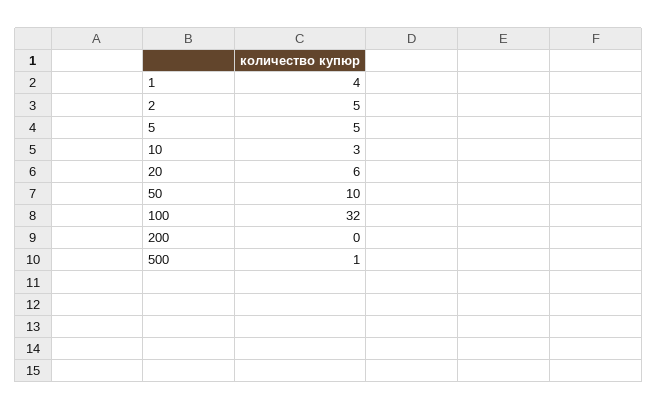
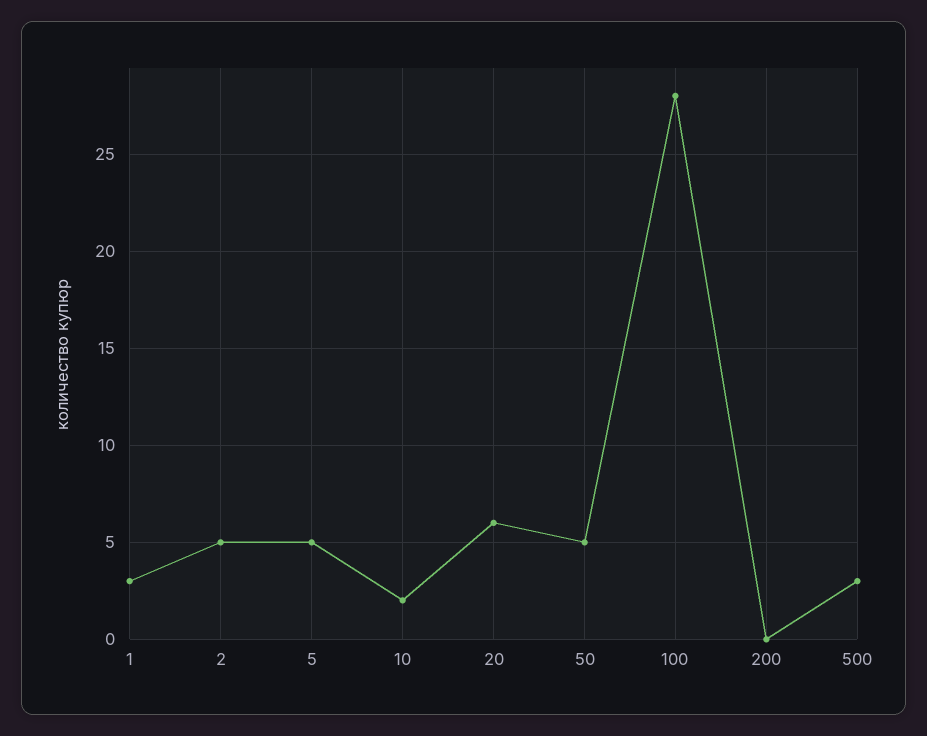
1: 4 -> 3
10: 3 -> 2
50: 10 -> 5
100: 32 -> 28
500: 1 -> 3

